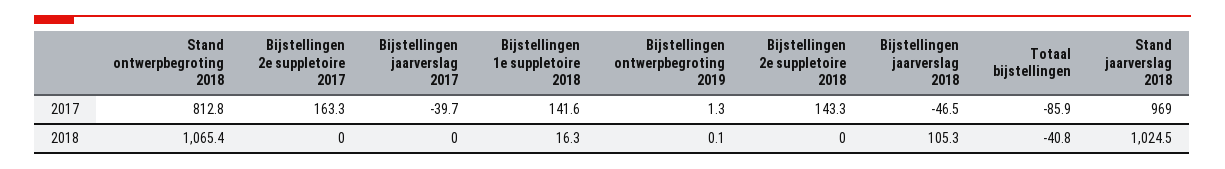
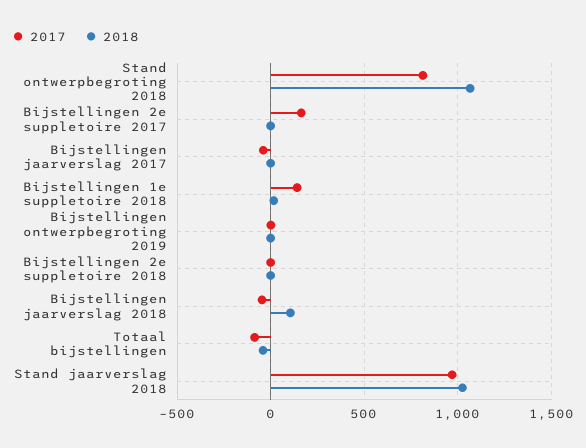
2017, Bijstellingen 2e suppletoire 2018: 143.3 -> 0

